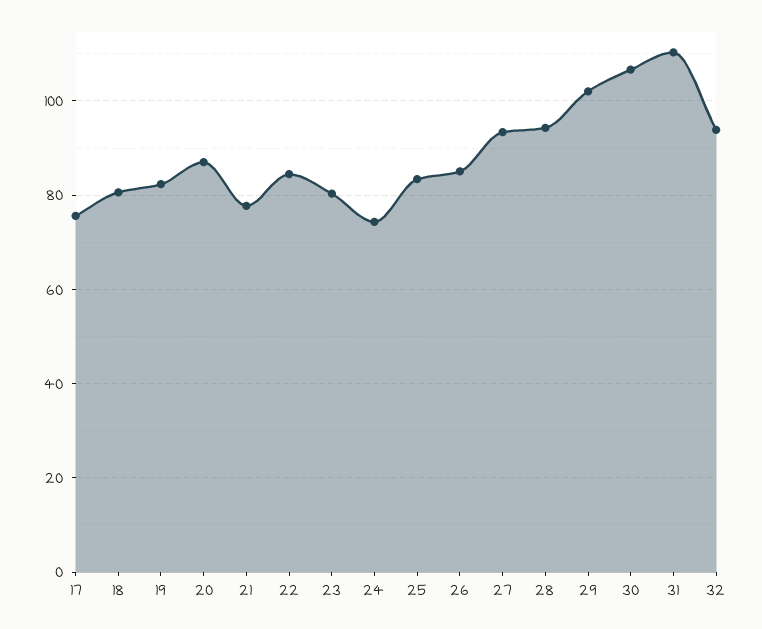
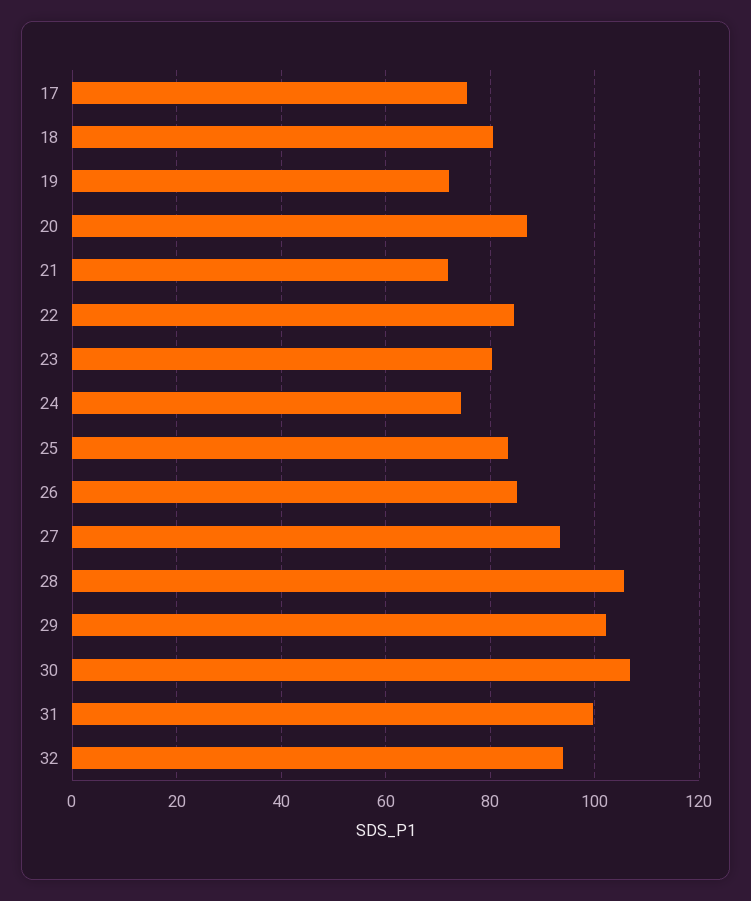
19: 82 -> 72
21: 78 -> 72
28: 94 -> 106
31: 110 -> 100

